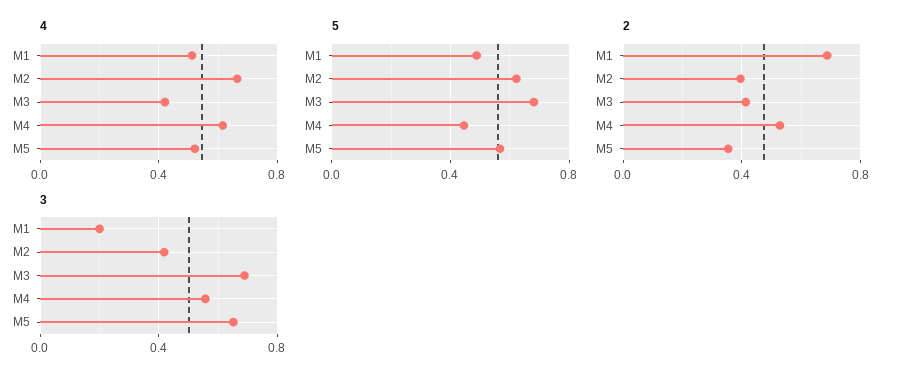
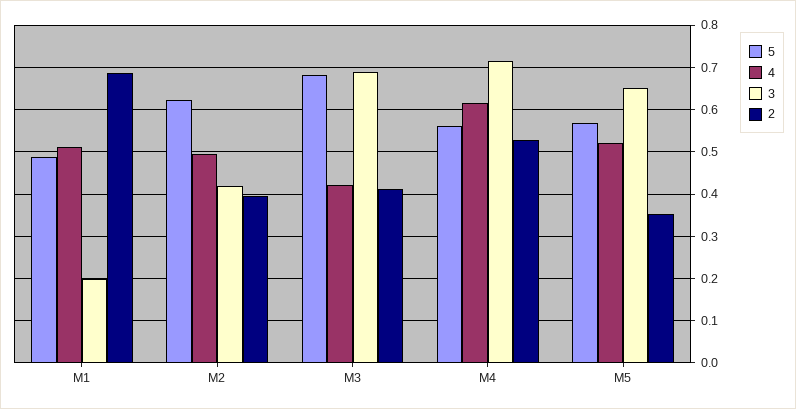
4, M2: 0.65 -> 0.5
5, M4: 0.45 -> 0.56
3, M4: 0.55 -> 0.72

